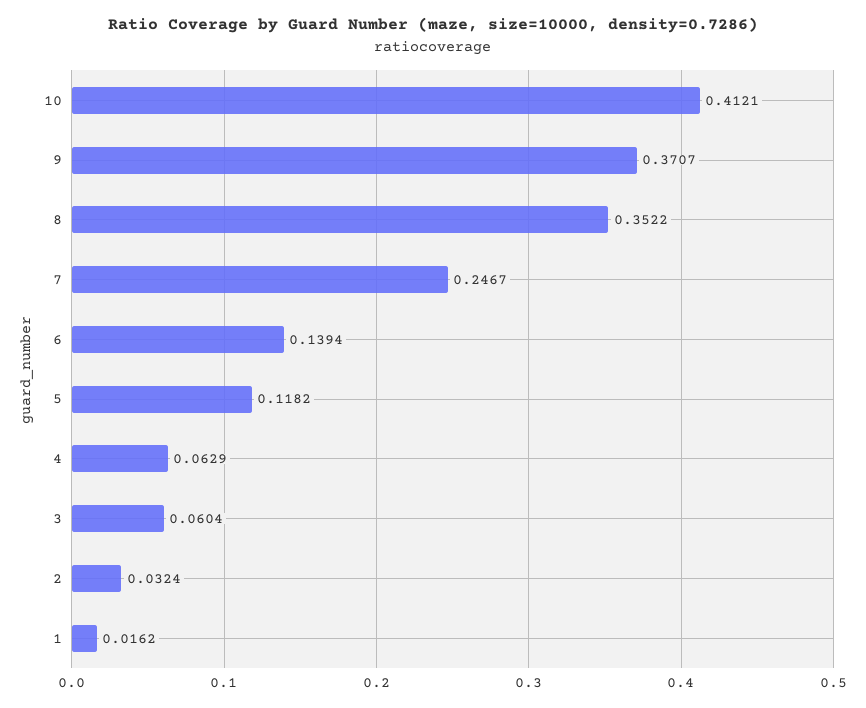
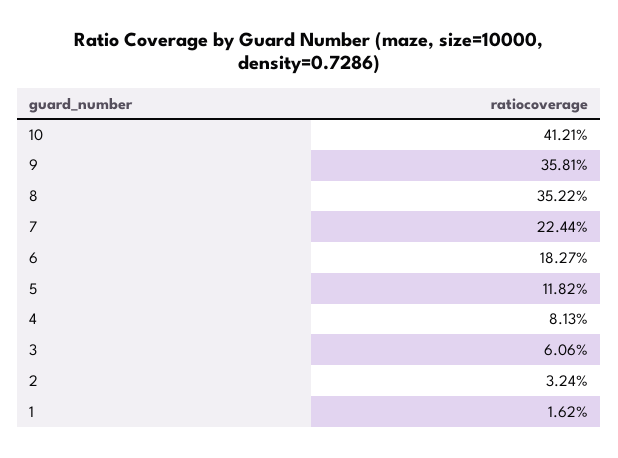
9: 0.3707 -> 0.3581
7: 0.2467 -> 0.2244
6: 0.1394 -> 0.1827
4: 0.0629 -> 0.0813
3: 0.0604 -> 0.0606

